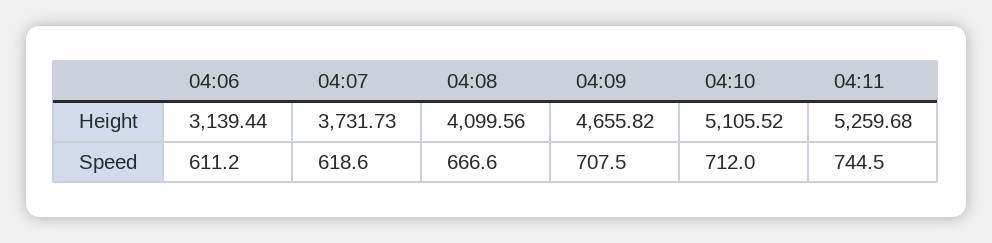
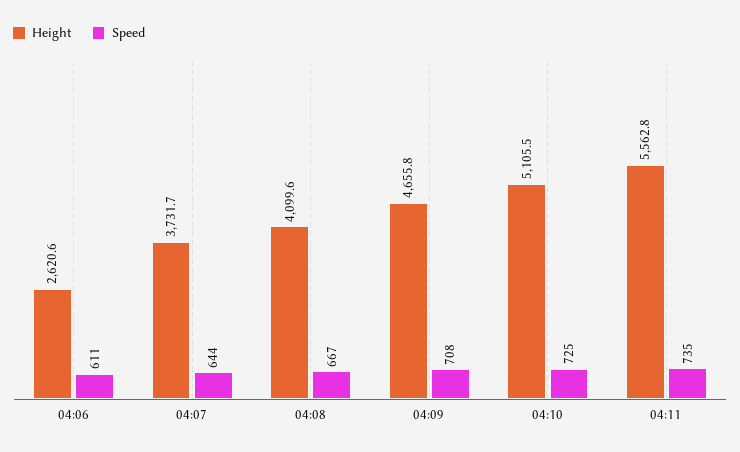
Height, 04:06: 3139.44 -> 2620.6
Height, 04:11: 5259.68 -> 5562.8
Speed, 04:07: 618.6 -> 644
Speed, 04:10: 712 -> 725
Speed, 04:11: 744.5 -> 735

